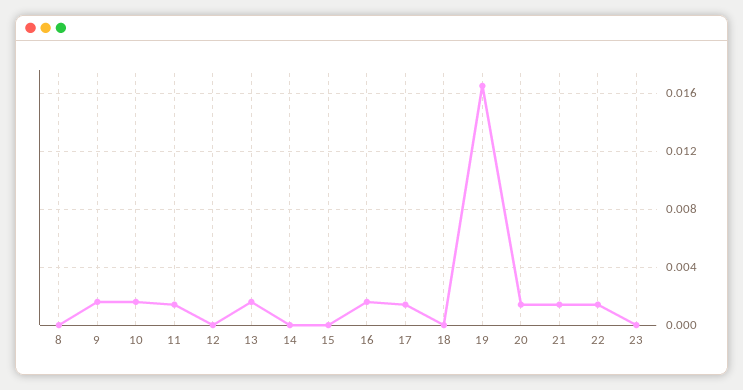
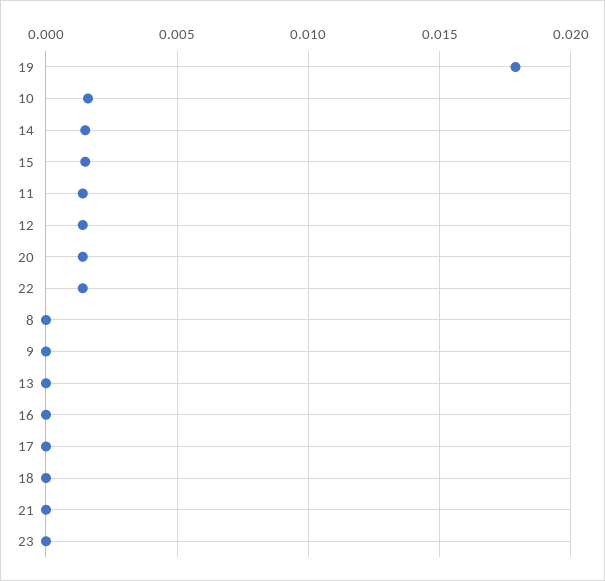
9: 0.0015 -> 0
12: 0 -> 0.0015
13: 0.0015 -> 0
14: 0 -> 0.0015
15: 0 -> 0.0015
16: 0.0015 -> 0
17: 0.0015 -> 0
19: 0.0165 -> 0.018
21: 0.0015 -> 0

